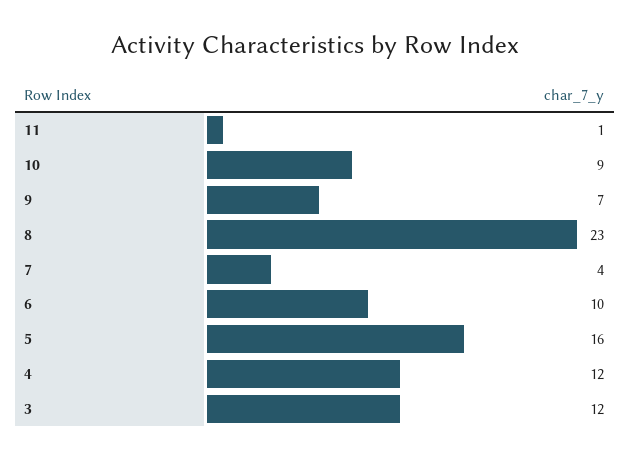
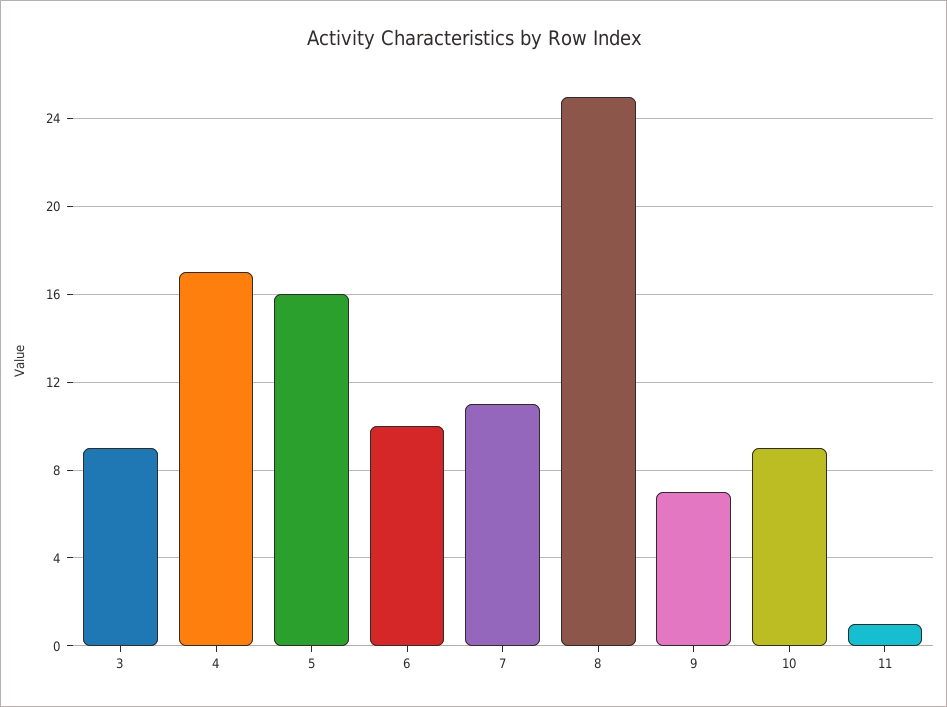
8: 23 -> 25
7: 4 -> 11
4: 12 -> 17
3: 12 -> 9

